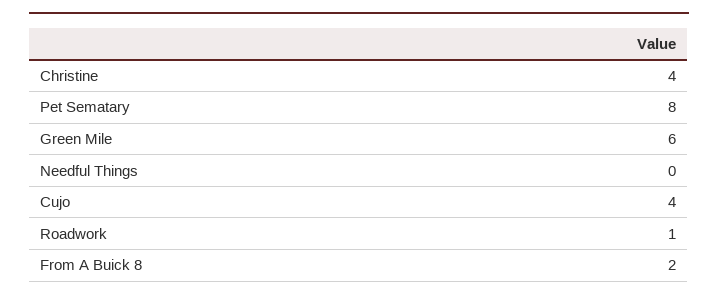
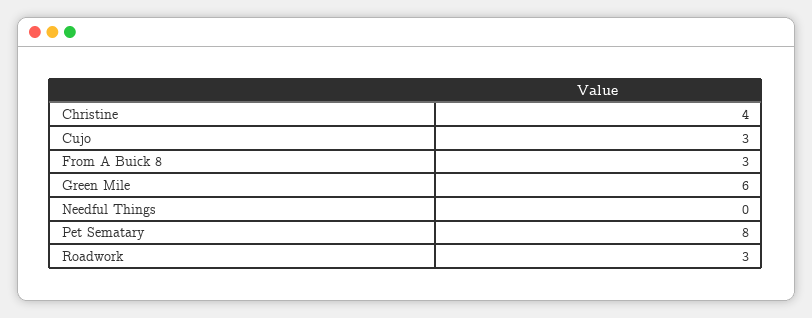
Cujo: 4 -> 3
Roadwork: 1 -> 3
From A Buick 8: 2 -> 3

